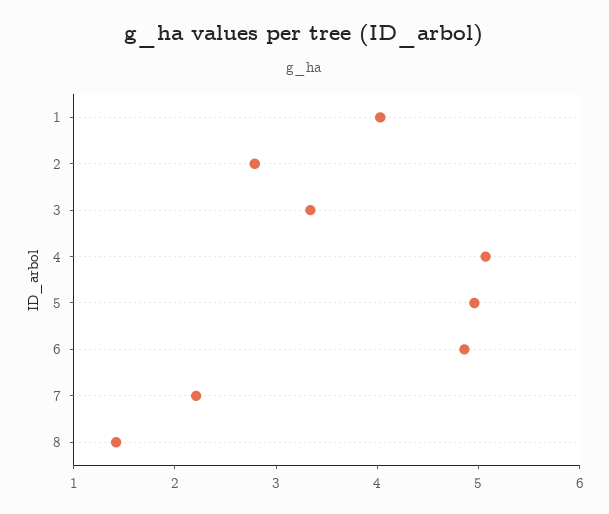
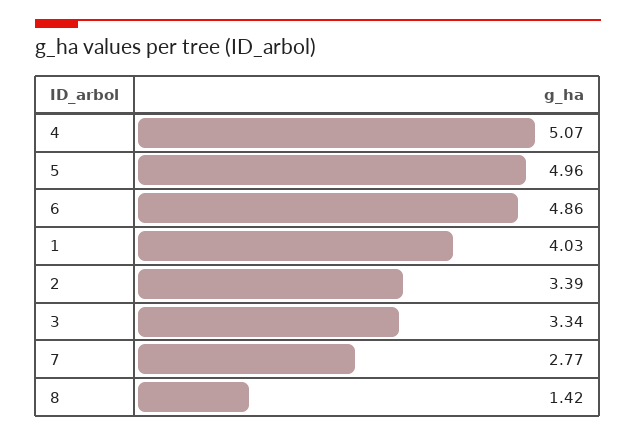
2: 2.8 -> 3.39
7: 2.2 -> 2.77

